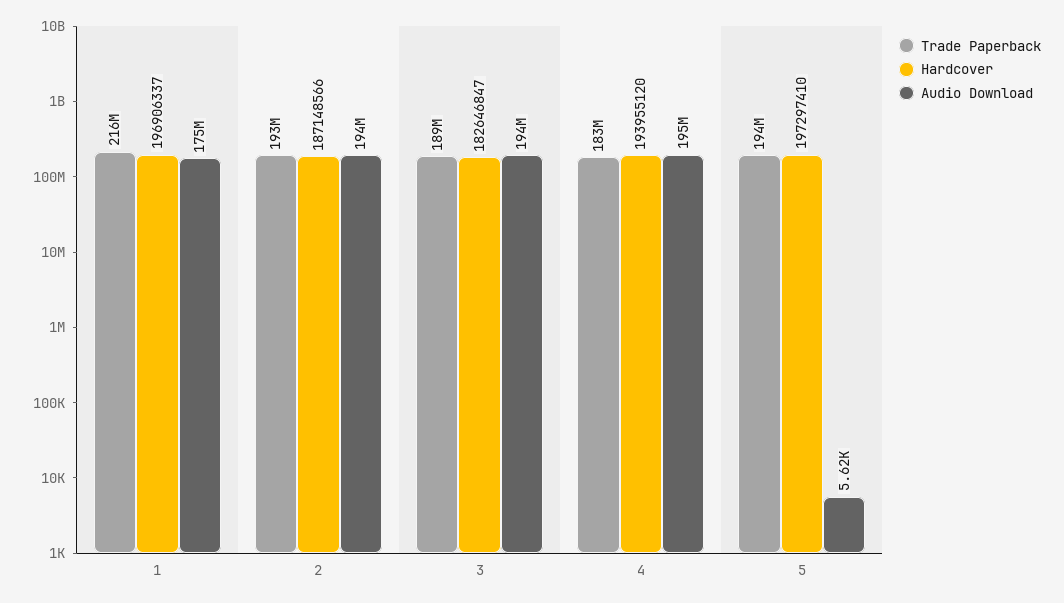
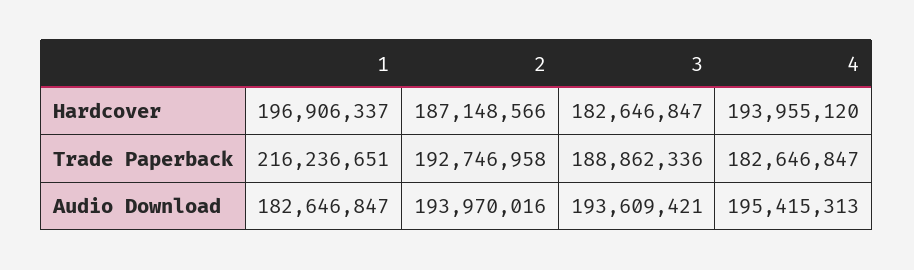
Audio Download, 1: 175000000 -> 182646847
Trade Paperback, 5: 194000000 -> none
Hardcover, 5: 197297410 -> none
Audio Download, 5: 5620 -> none

